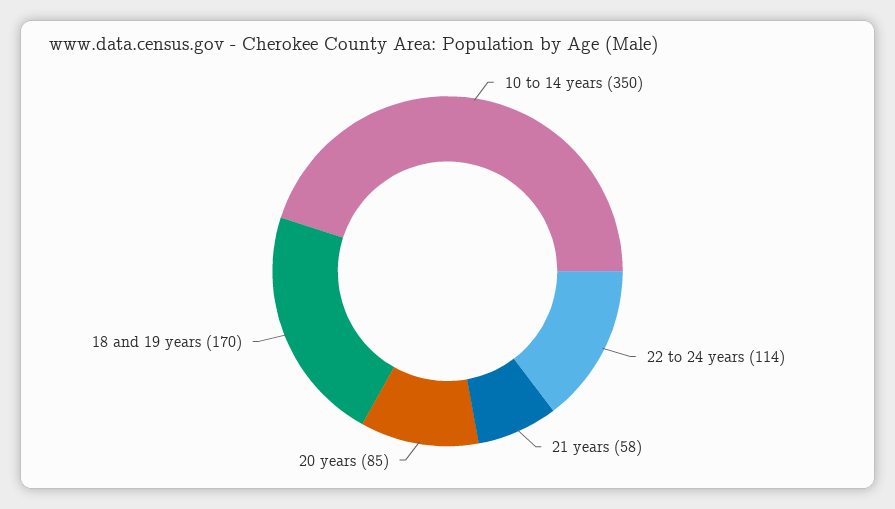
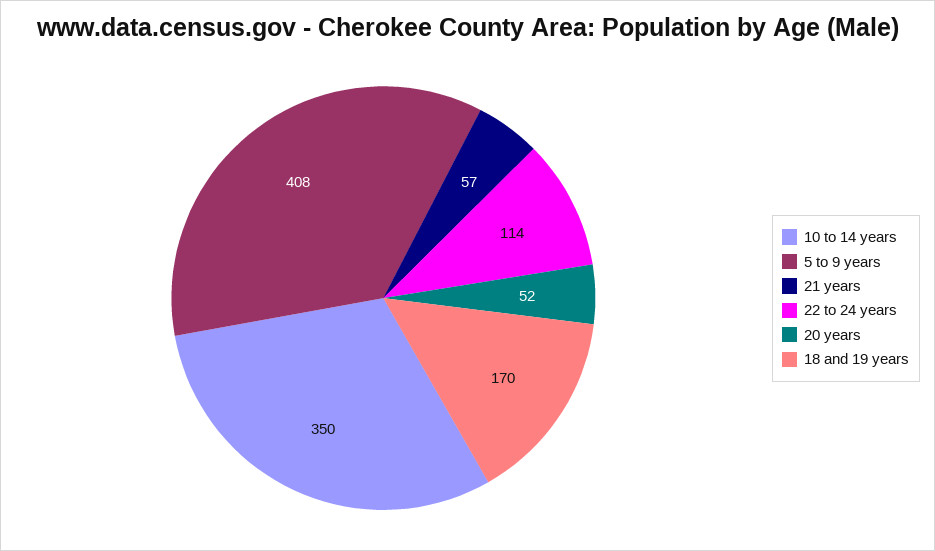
21 years: 58 -> 57
20 years: 85 -> 52
5 to 9 years: none -> 408

